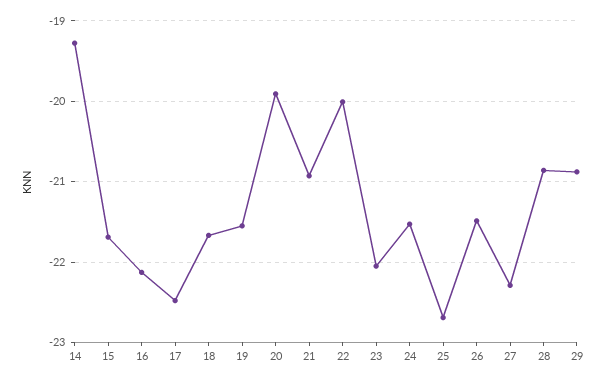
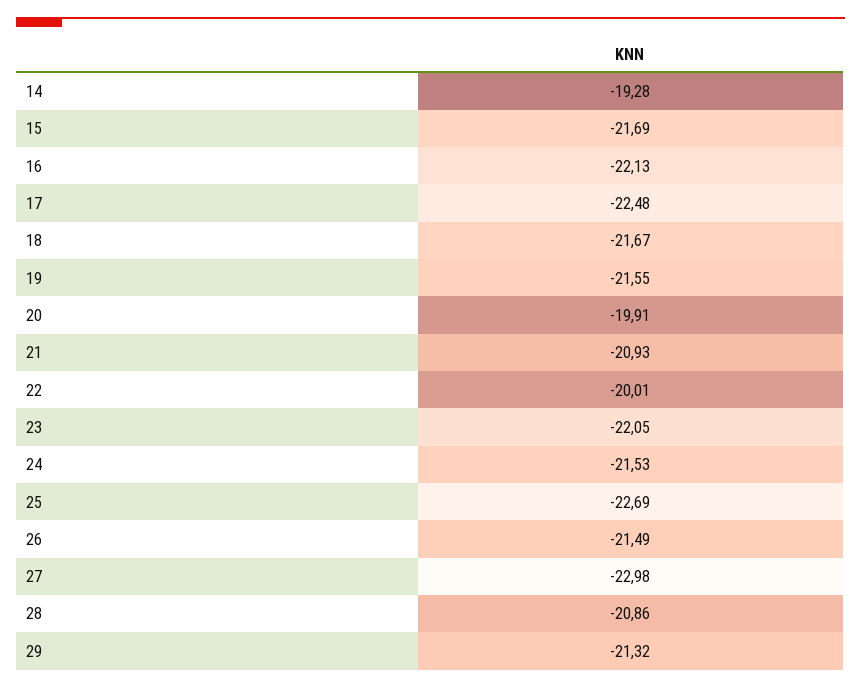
27: -22.3 -> -22.98
29: -20.9 -> -21.32

